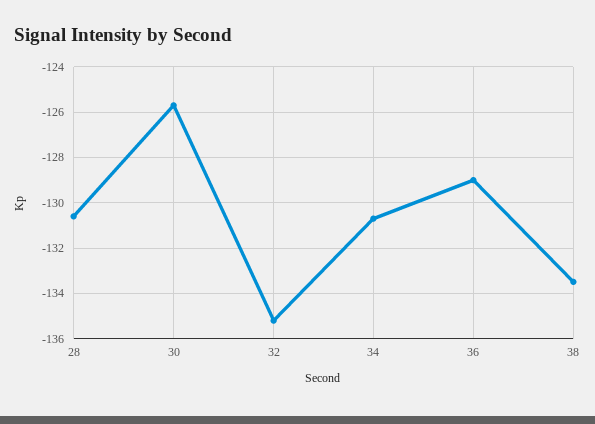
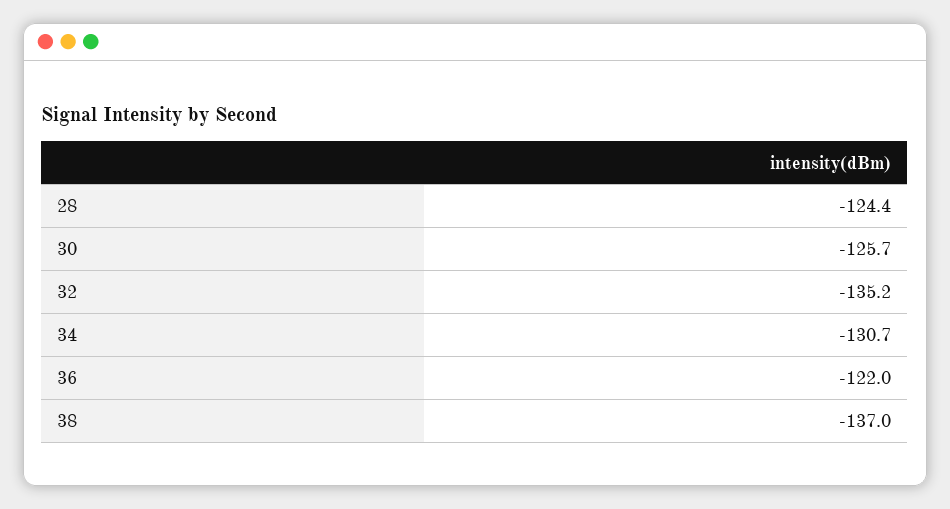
28: -130.5 -> -124.4
36: -129 -> -122
38: -133.5 -> -137

